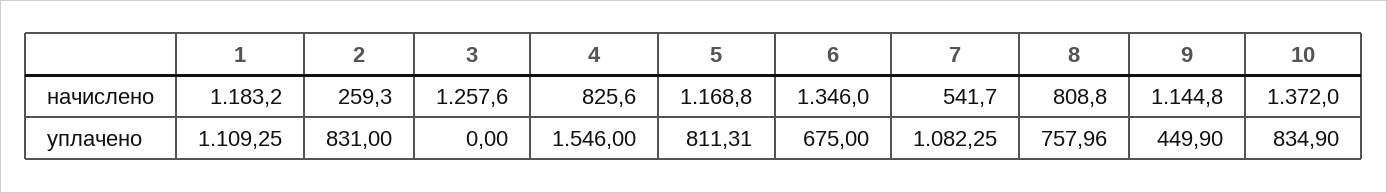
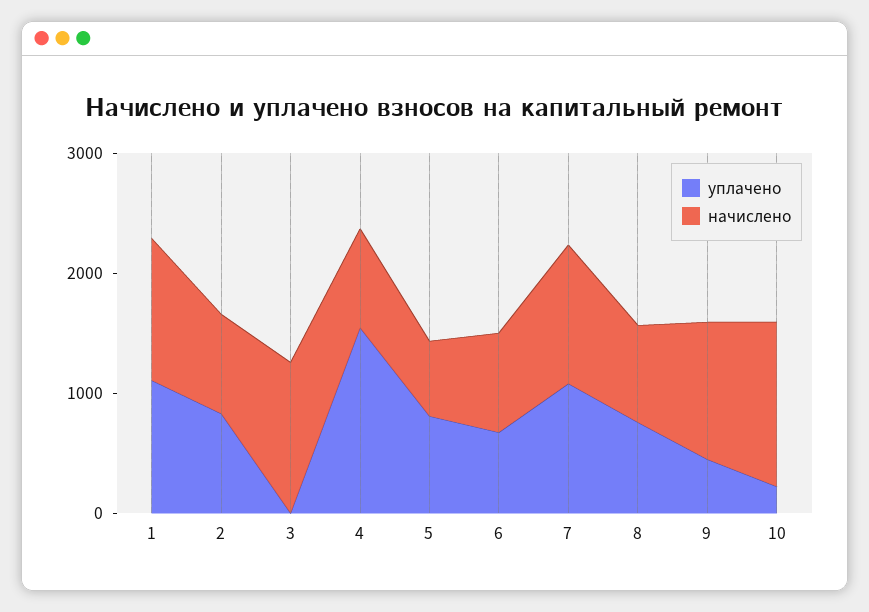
начислено, 2: 259.3 -> 800
начислено, 5: 1168.8 -> 600
начислено, 6: 1346 -> 800
начислено, 7: 541.7 -> 1200
уплачено, 10: 834.9 -> 200

